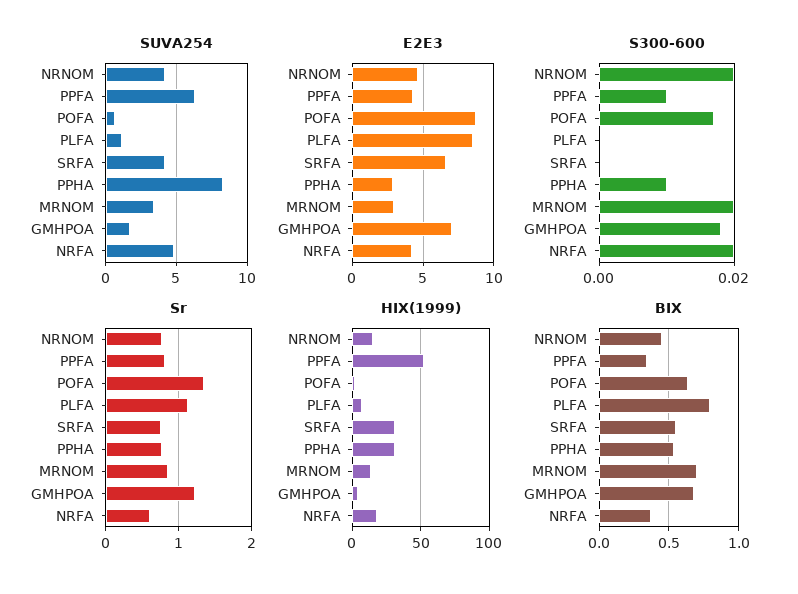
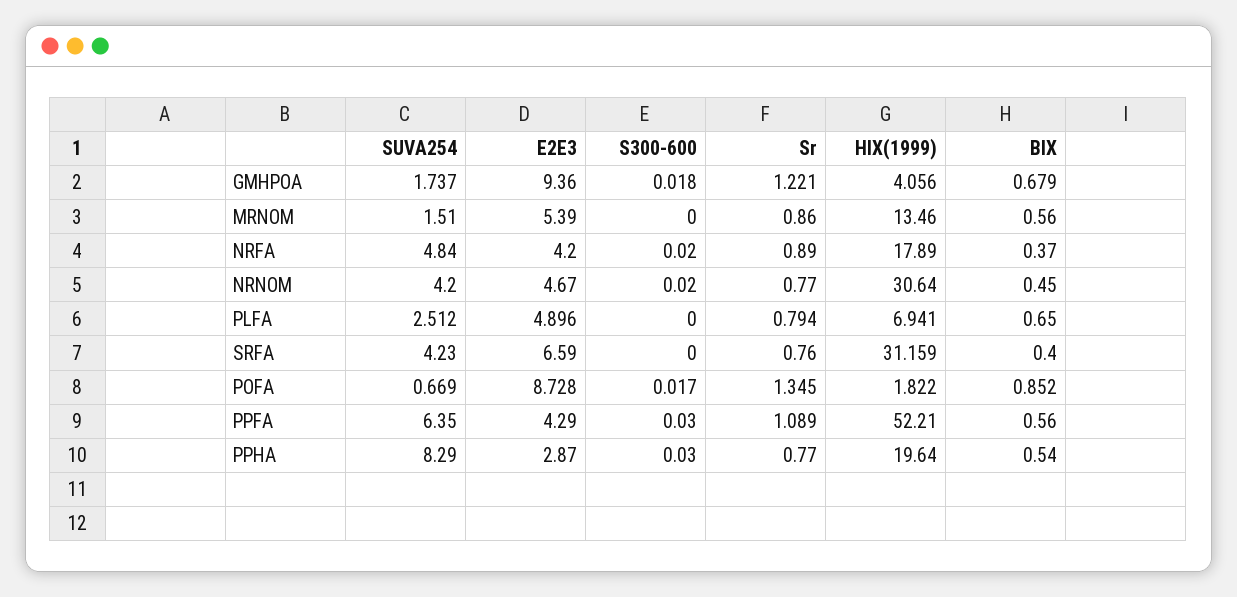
SUVA254, PLFA: 1 -> 2.512
SUVA254, MRNOM: 3.5 -> 1.51
E2E3, PLFA: 8.5 -> 4.896
E2E3, MRNOM: 3 -> 5.39
E2E3, GMHPOA: 7 -> 9.36
S300-600, PPFA: 0.01 -> 0.03
S300-600, PPHA: 0.01 -> 0.03
S300-600, MRNOM: 0.02 -> 0
Sr, PPFA: 0.8 -> 1.089
Sr, PLFA: 1.1 -> 0.794
Sr, NRFA: 0.6 -> 0.89
HIX(1999), NRNOM: 15 -> 30.64
HIX(1999), PPHA: 30 -> 19.64
BIX, PPFA: 0.35 -> 0.56
BIX, POFA: 0.65 -> 0.852
BIX, PLFA: 0.8 -> 0.65
BIX, SRFA: 0.55 -> 0.4
BIX, MRNOM: 0.7 -> 0.56

